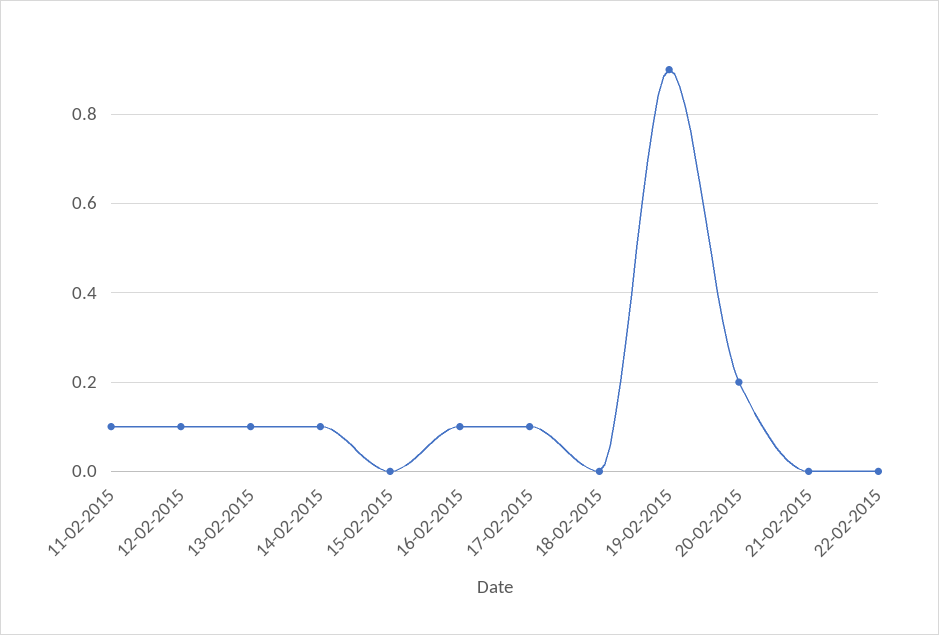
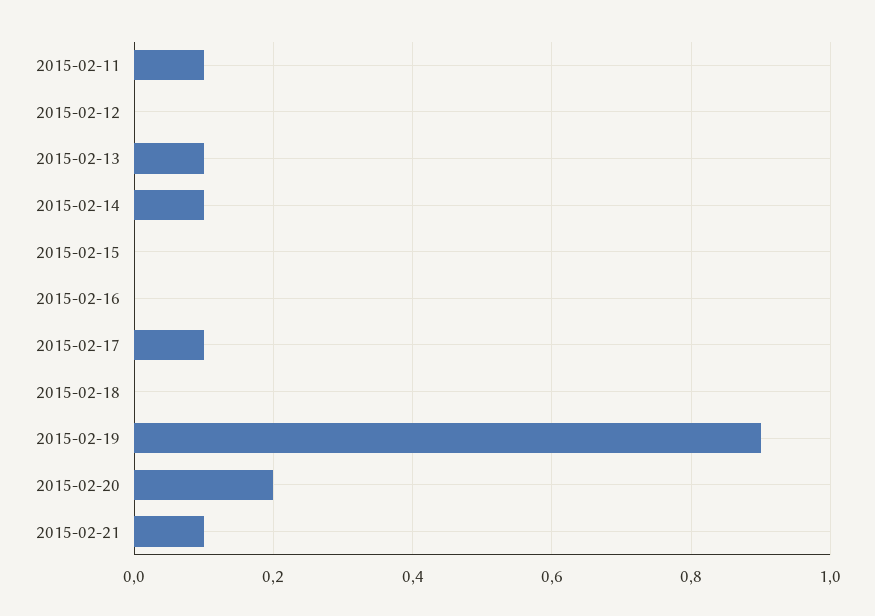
12-02-2015: 0.1 -> 0
16-02-2015: 0.1 -> 0
21-02-2015: 0 -> 0.1
22-02-2015: 0 -> none

